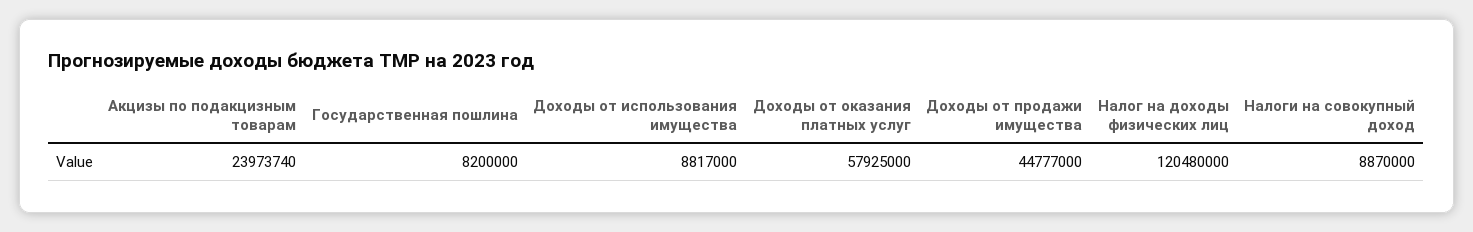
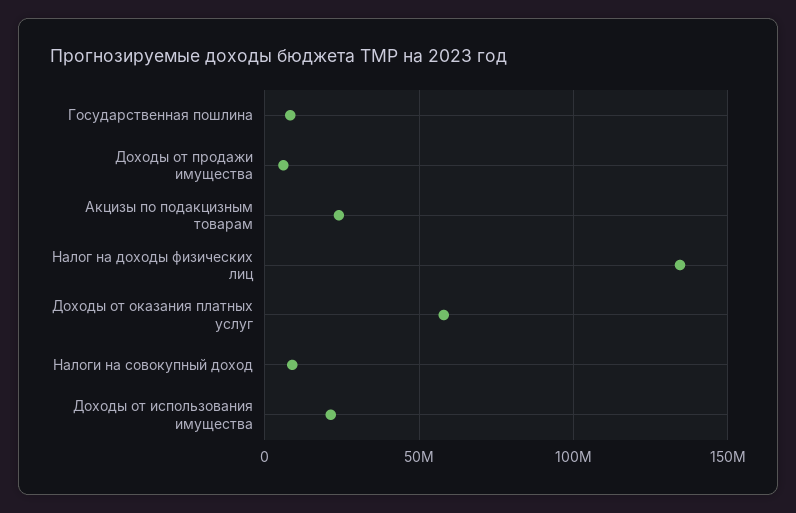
Доходы от использования имущества: 8817000 -> 20000000
Доходы от продажи имущества: 44777000 -> 5000000
Налог на доходы физических лиц: 120480000 -> 135000000

